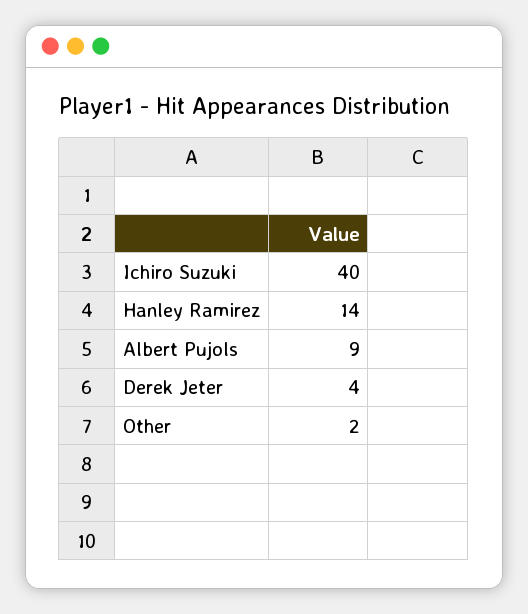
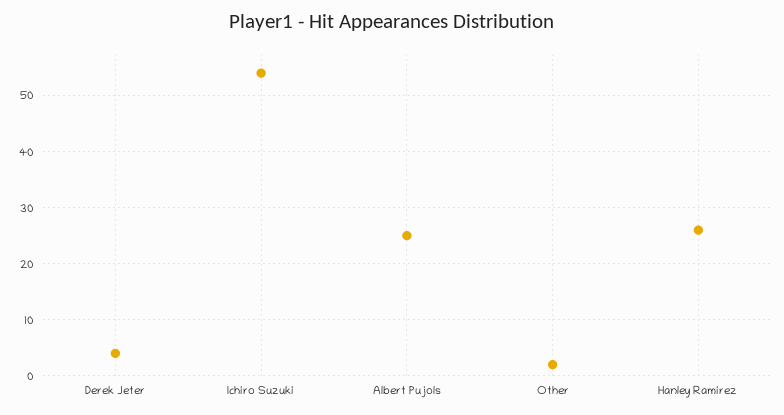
Ichiro Suzuki: 40 -> 55
Hanley Ramirez: 14 -> 25
Albert Pujols: 9 -> 25

